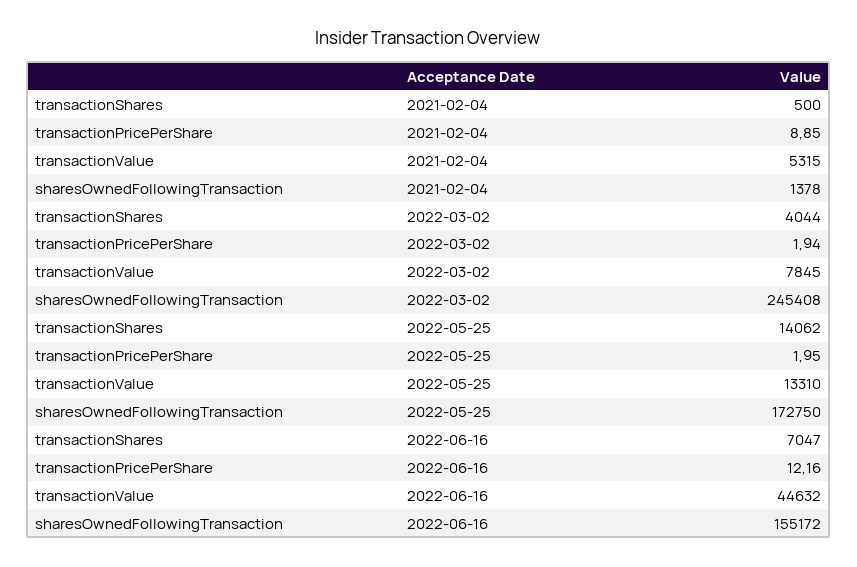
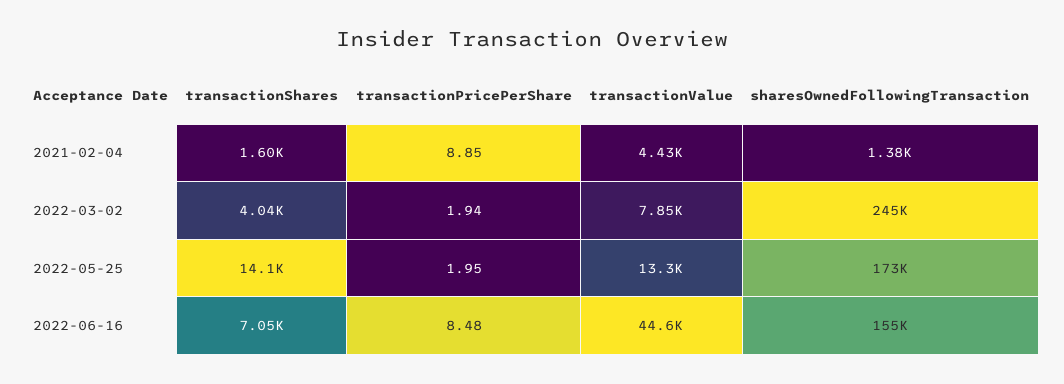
transactionShares, 2021-02-04: 500 -> 1600
transactionValue, 2021-02-04: 5315 -> 4430
transactionPricePerShare, 2022-06-16: 12.16 -> 8.48

